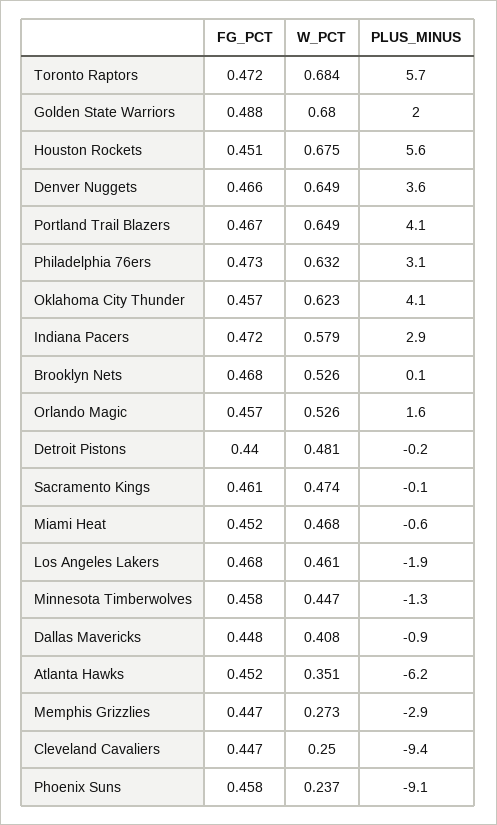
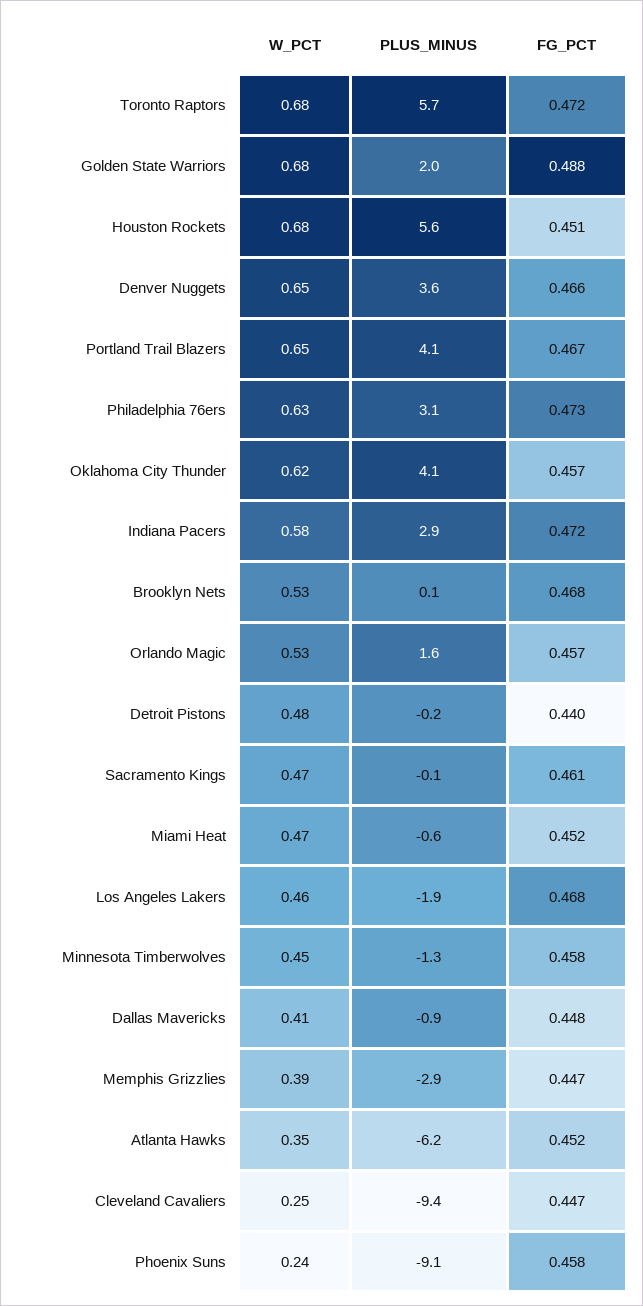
W_PCT, Memphis Grizzlies: 0.273 -> 0.39

